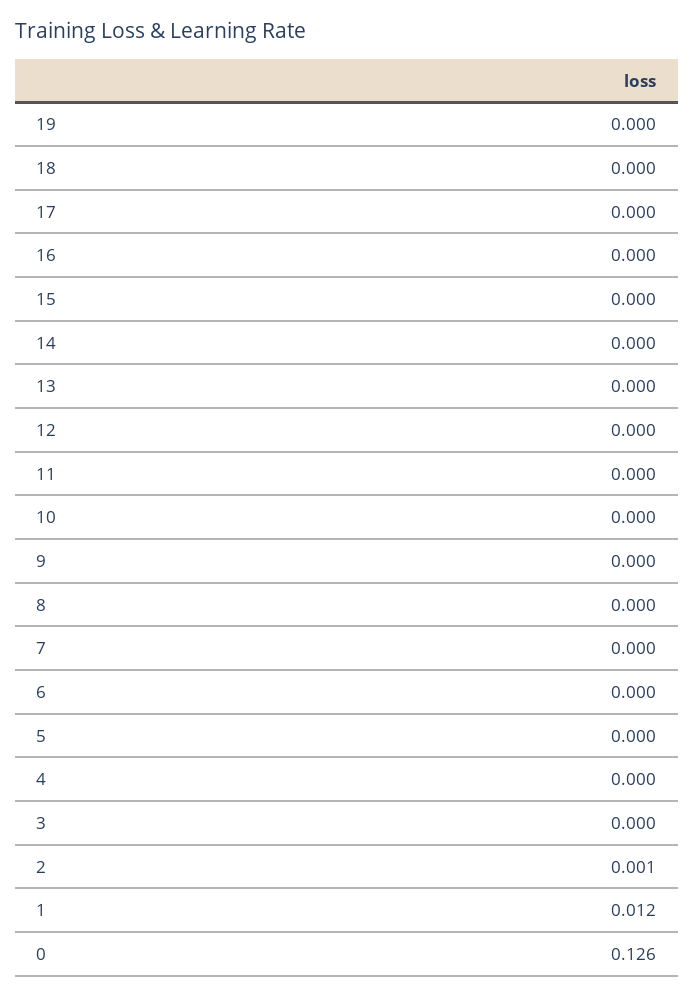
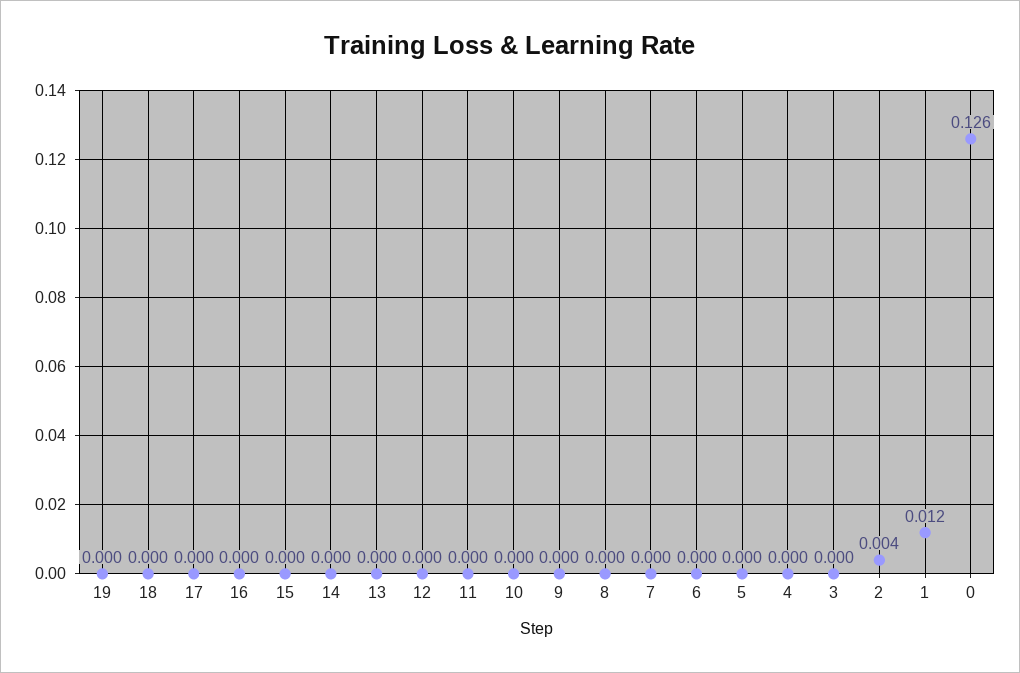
2: 0.001 -> 0.004

